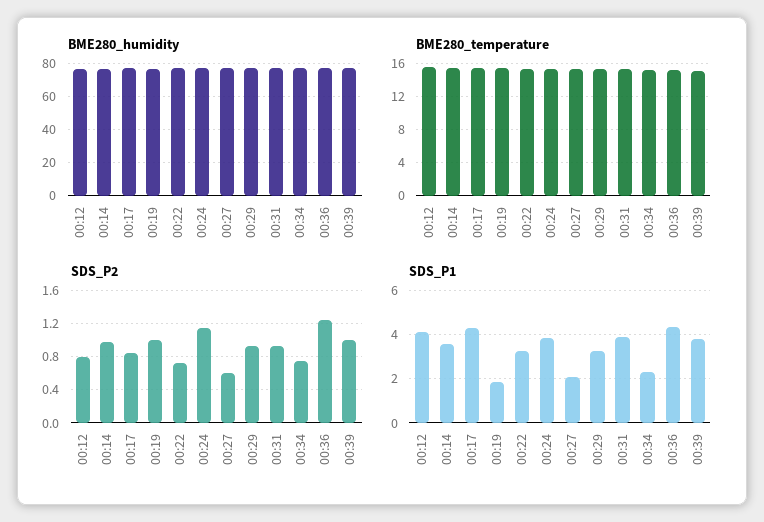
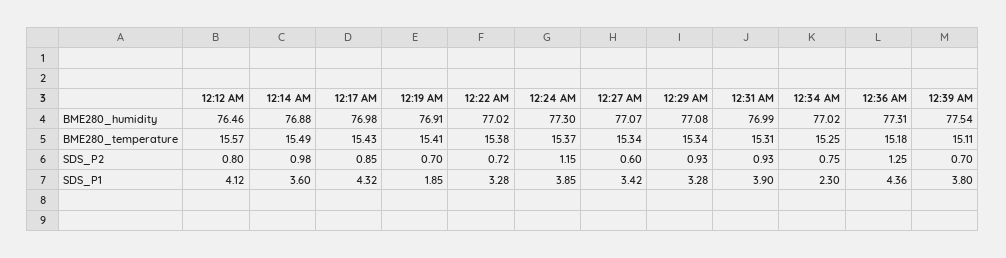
SDS_P2, 00:19: 1 -> 0.7
SDS_P2, 00:39: 1 -> 0.7
SDS_P1, 00:27: 2 -> 3.42

